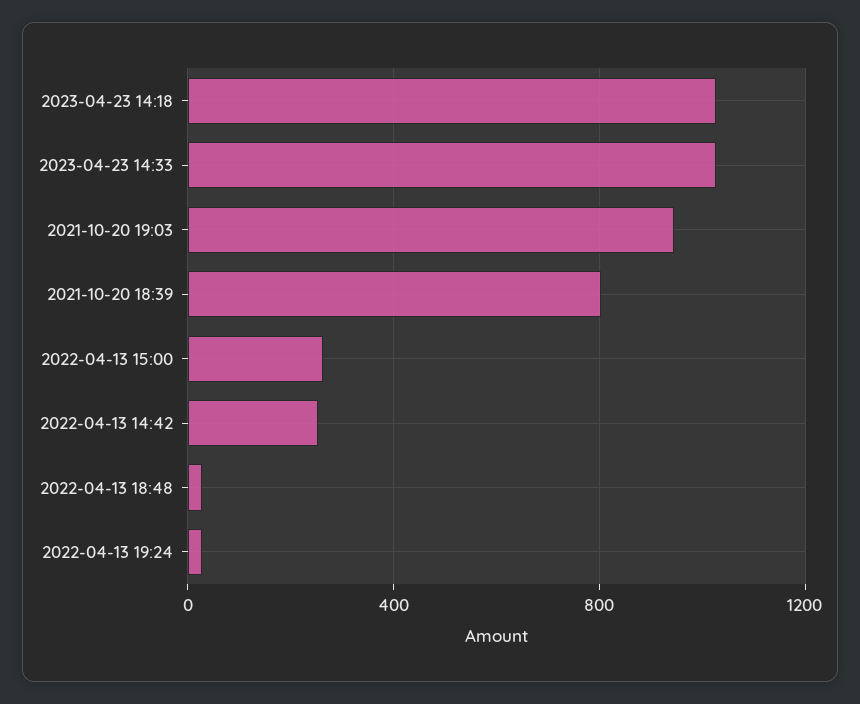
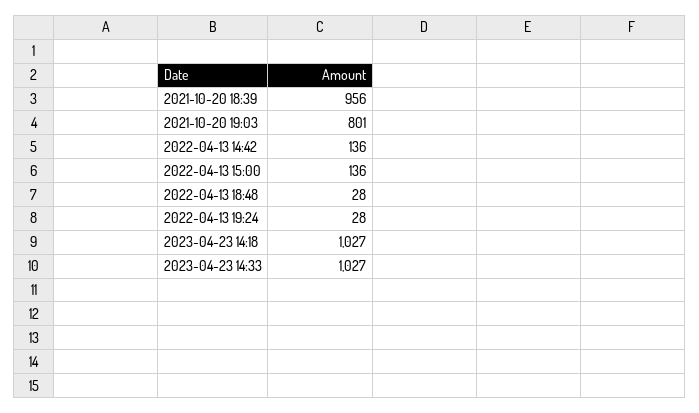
2021-10-20 19:03: 950 -> 801
2021-10-20 18:39: 800 -> 956
2022-04-13 15:00: 250 -> 136
2022-04-13 14:42: 250 -> 136

